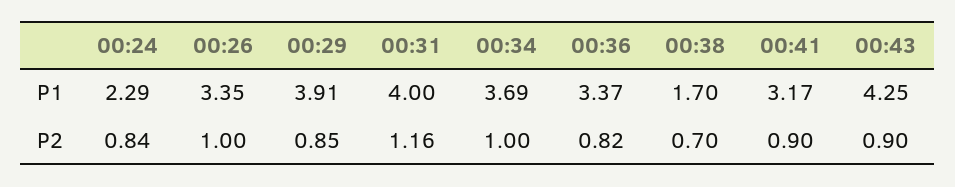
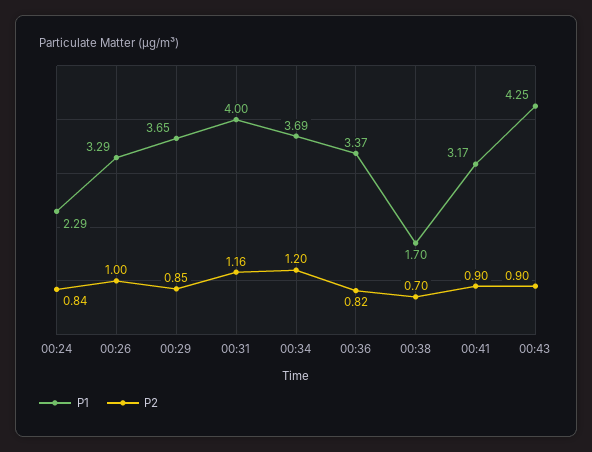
P1, 00:26: 3.35 -> 3.29
P1, 00:29: 3.91 -> 3.65
P2, 00:34: 1 -> 1.2

